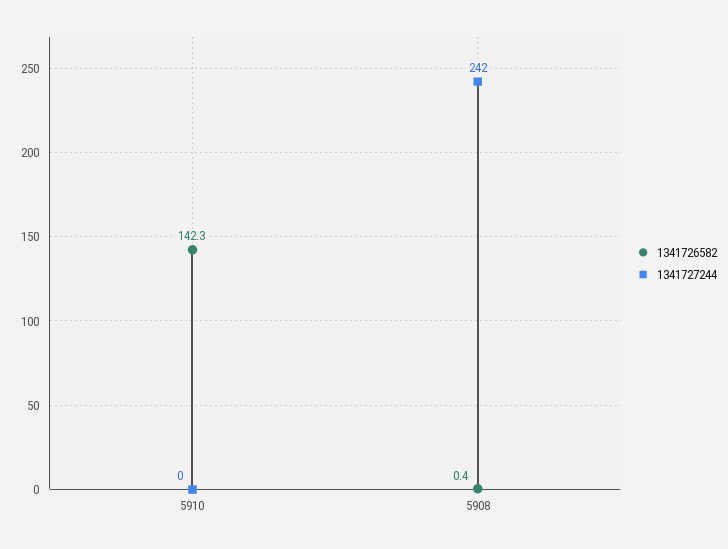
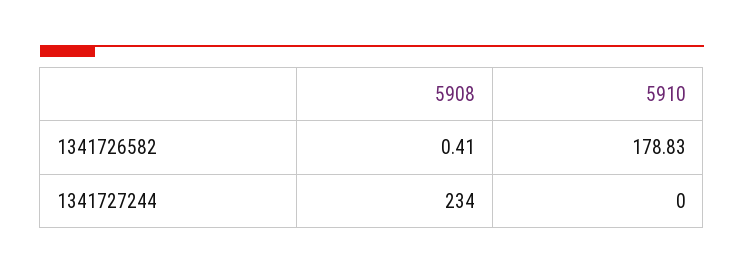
1341726582, 5910: 142.3 -> 178.83
1341727244, 5908: 242 -> 234

